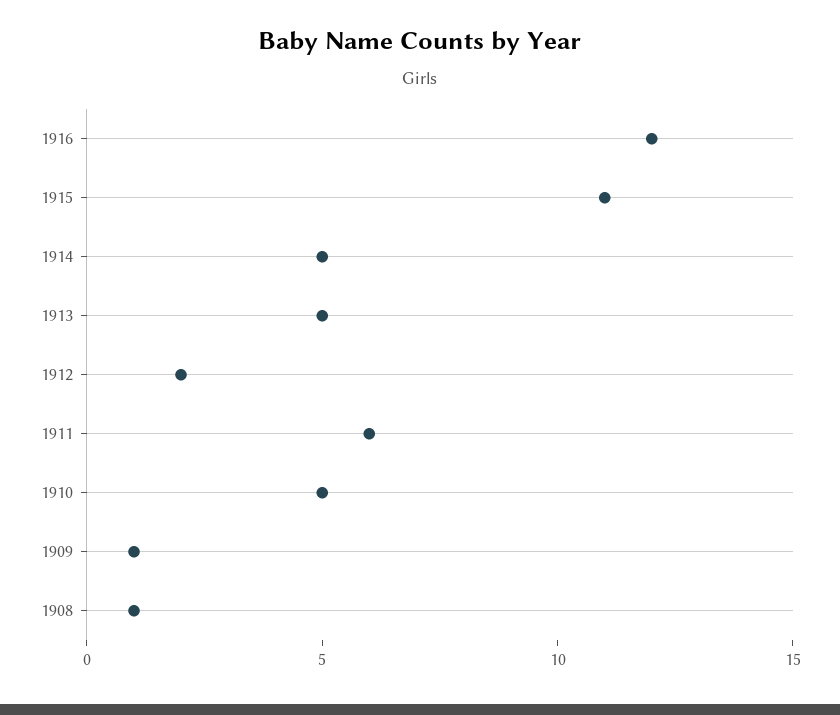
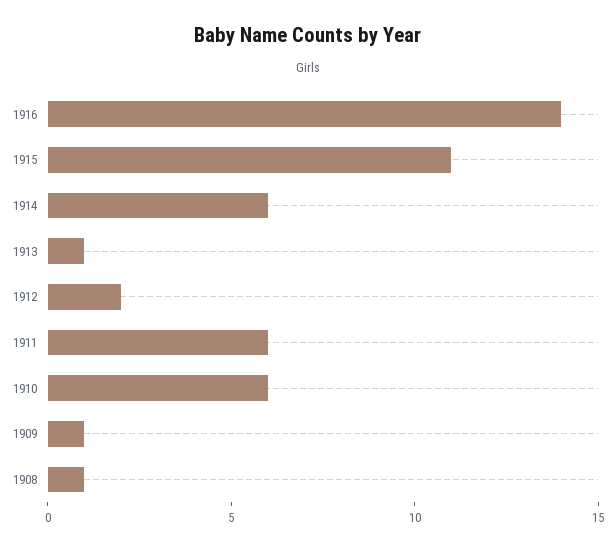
1916: 12 -> 14
1914: 5 -> 6
1913: 5 -> 1
1910: 5 -> 6

